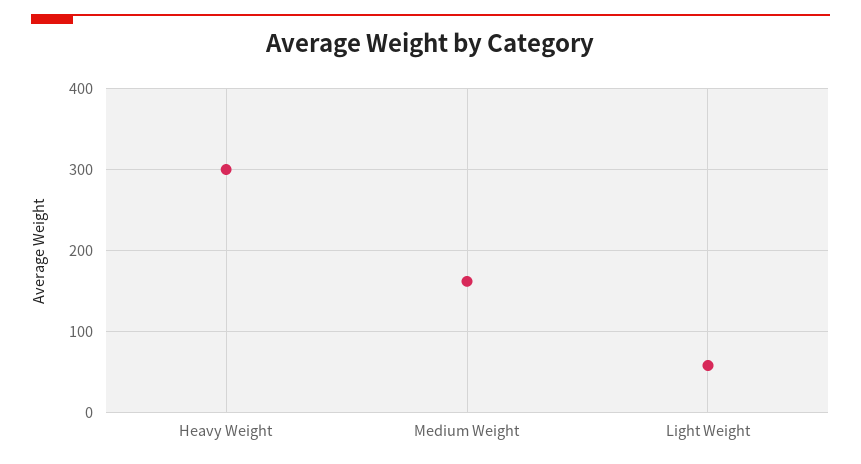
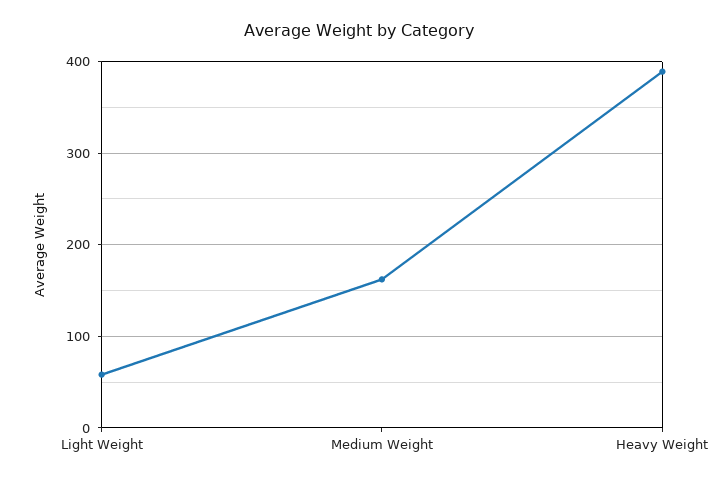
Heavy Weight: 300 -> 390

